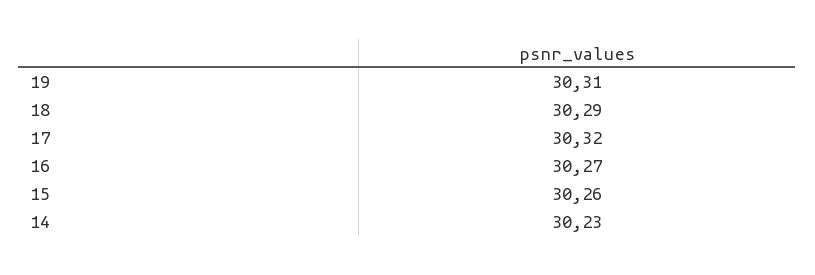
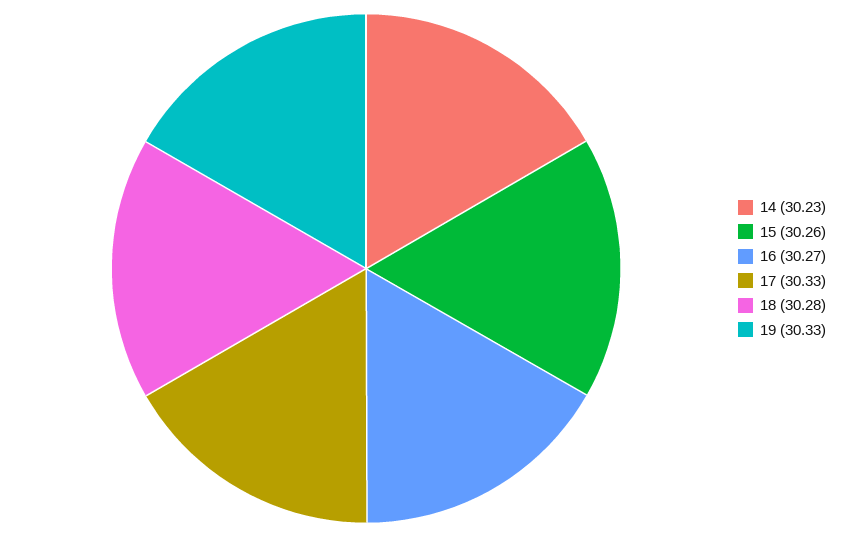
19: 30.31 -> 30.33
18: 30.29 -> 30.28
17: 30.32 -> 30.33

